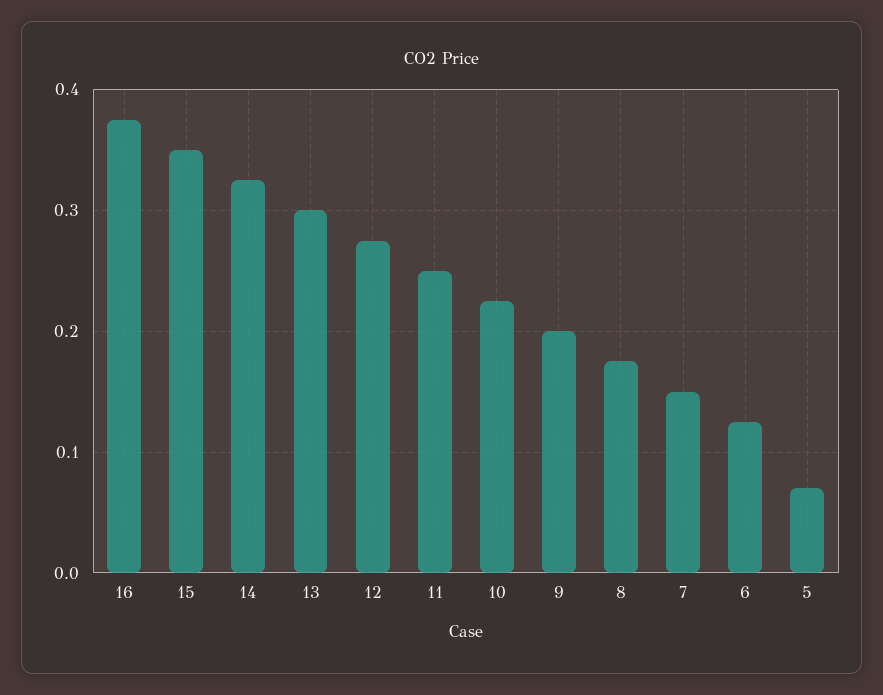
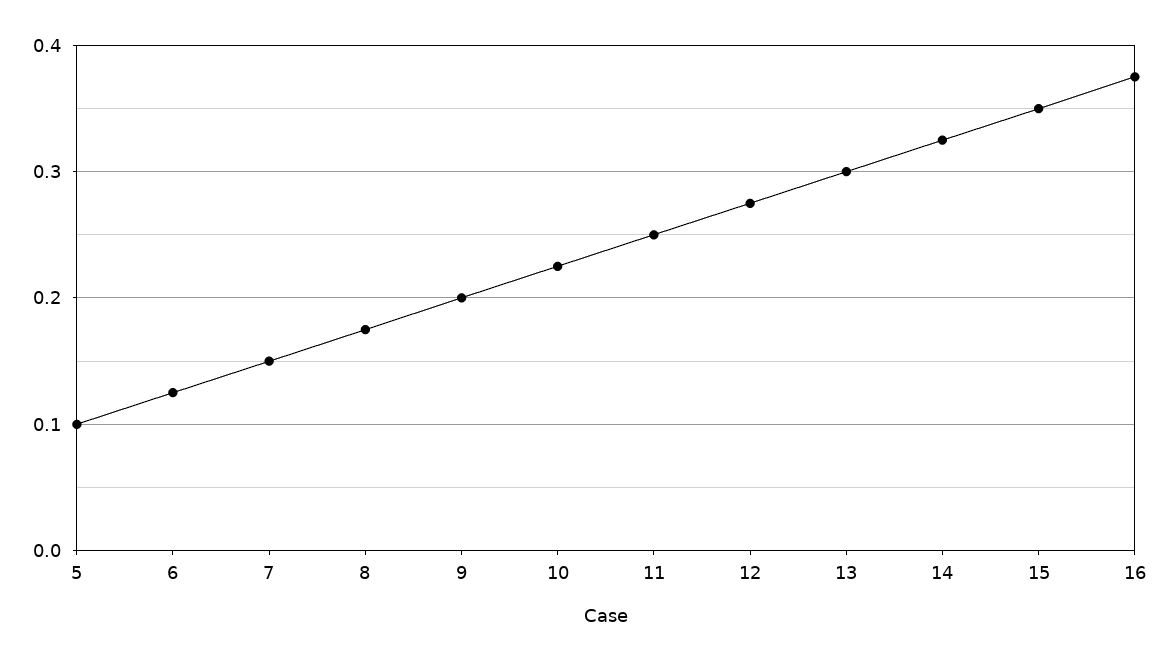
5: 0.07 -> 0.1

